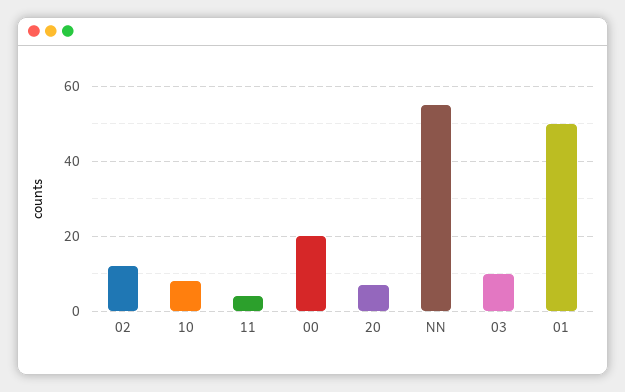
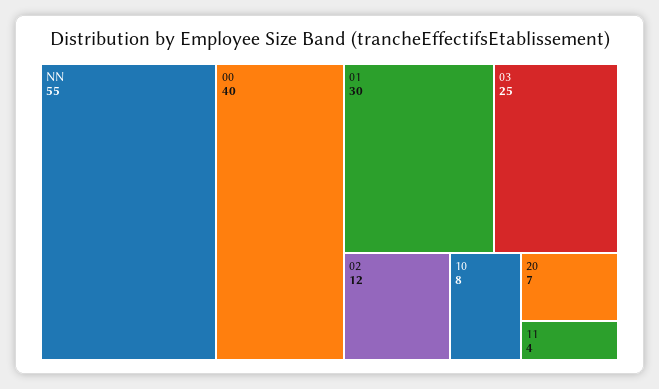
00: 20 -> 40
03: 10 -> 25
01: 50 -> 30

